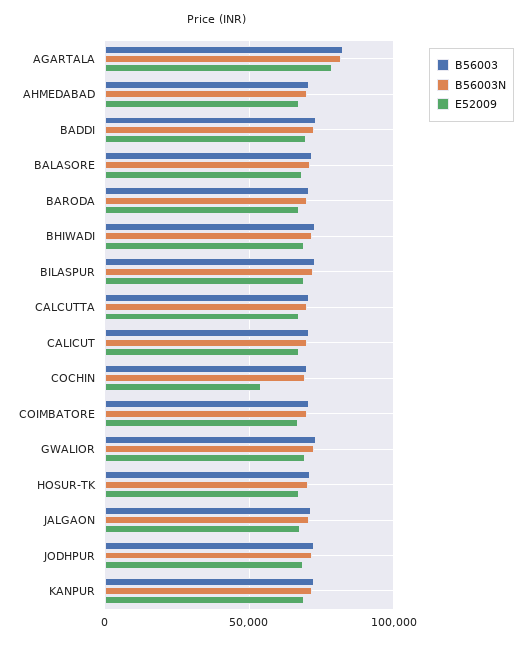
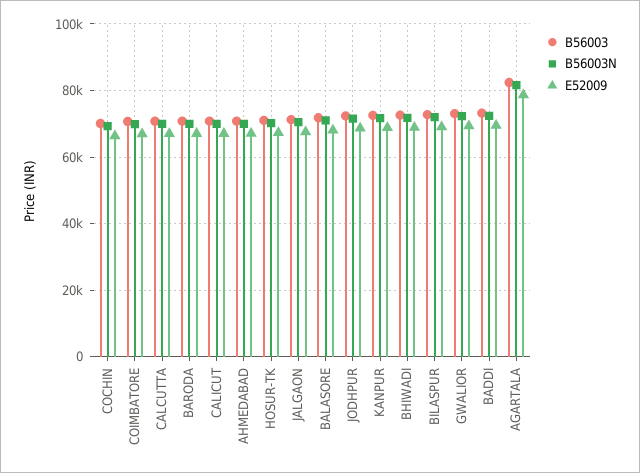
E52009, COCHIN: 55000 -> 66000

